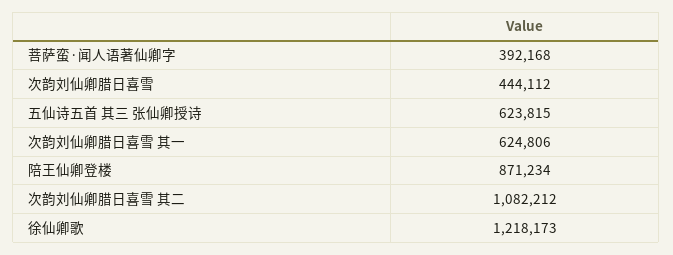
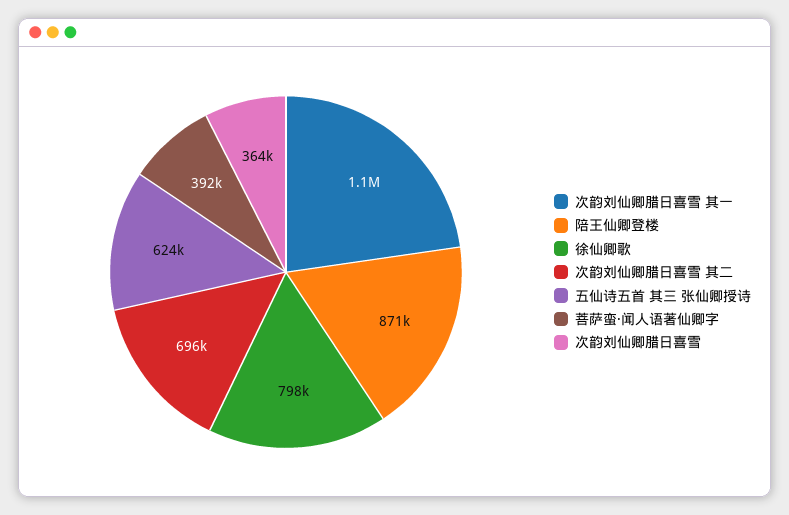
次韵刘仙卿腊日喜雪: 444112 -> 364000
次韵刘仙卿腊日喜雪 其一: 624806 -> 1100000
次韵刘仙卿腊日喜雪 其二: 1082212 -> 696000
徐仙卿歌: 1218173 -> 798000

